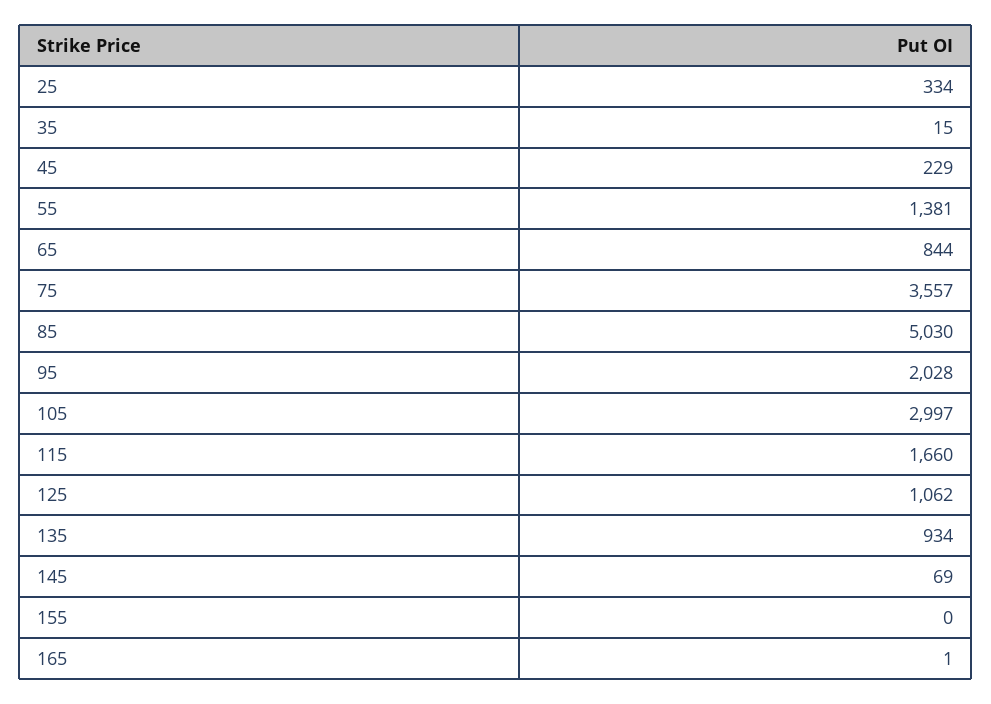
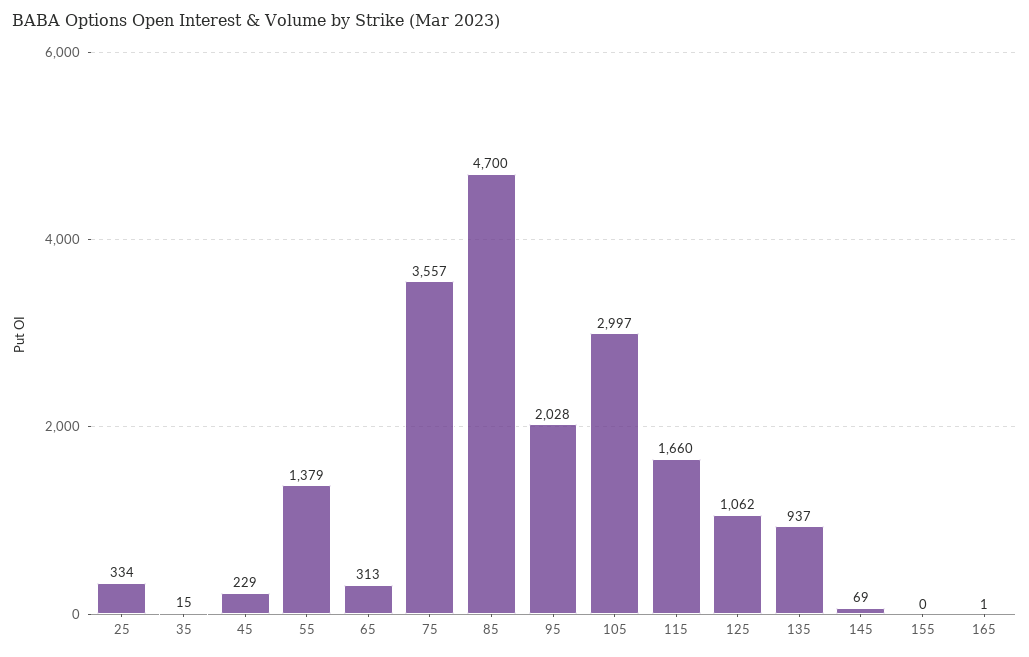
55: 1381 -> 1379
65: 844 -> 313
85: 5030 -> 4700
135: 934 -> 937

